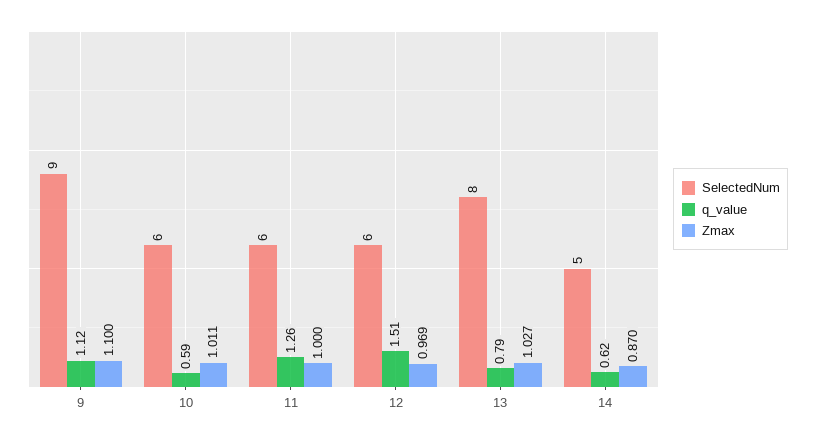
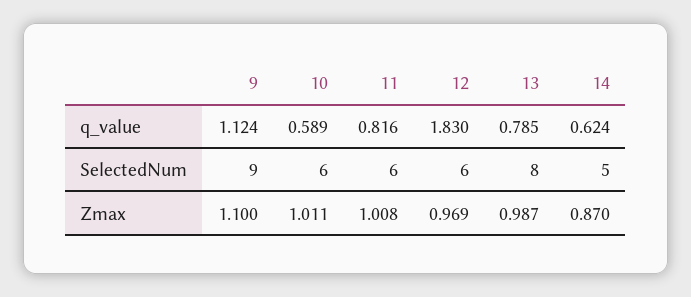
q_value, 11: 1.26 -> 0.816
Zmax, 11: 1 -> 1.008
q_value, 12: 1.51 -> 1.83
Zmax, 13: 1.027 -> 0.987

